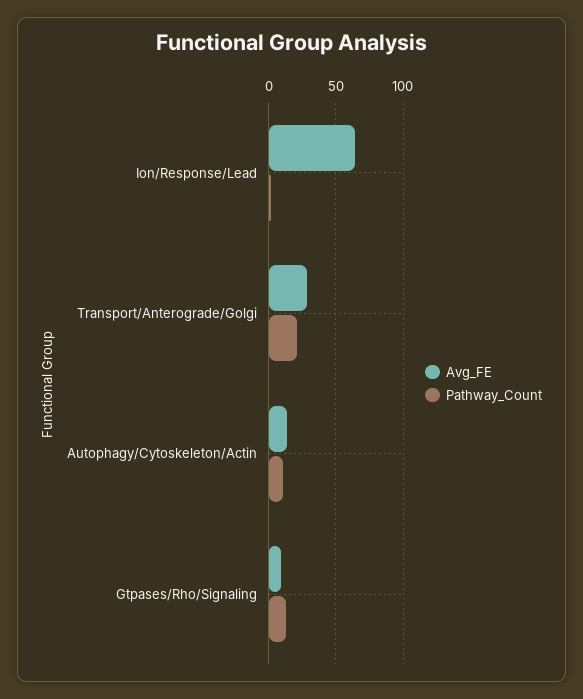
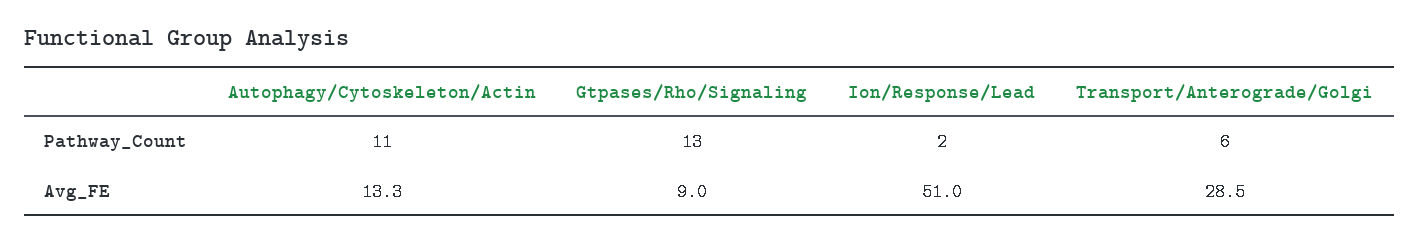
Avg_FE, Ion/Response/Lead: 65 -> 51
Pathway_Count, Transport/Anterograde/Golgi: 20 -> 6

